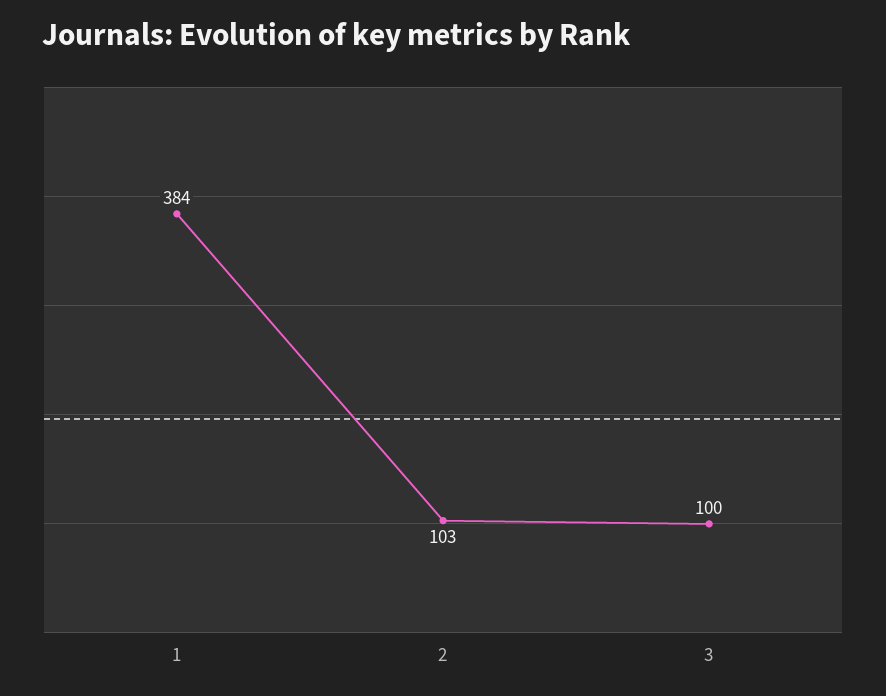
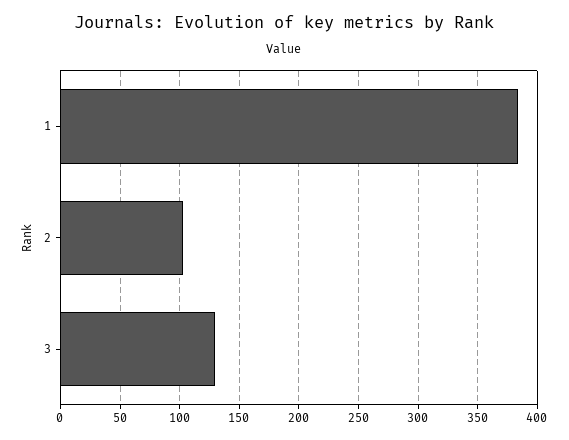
3: 100 -> 130

